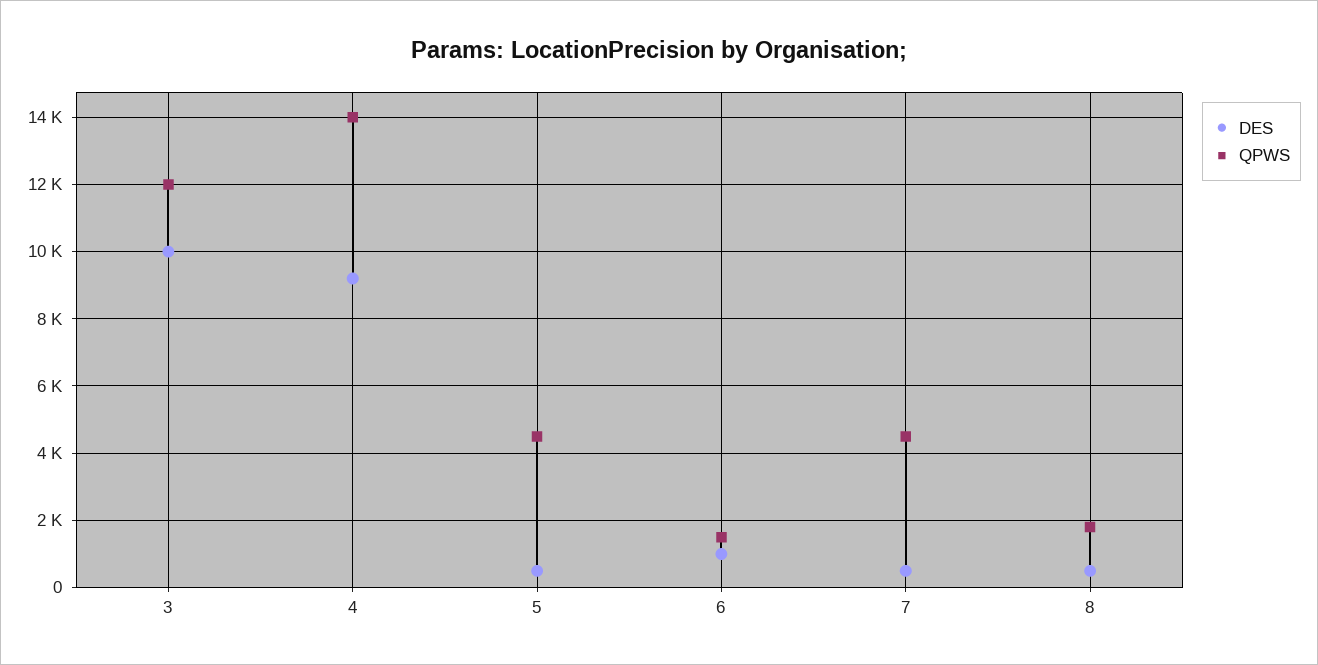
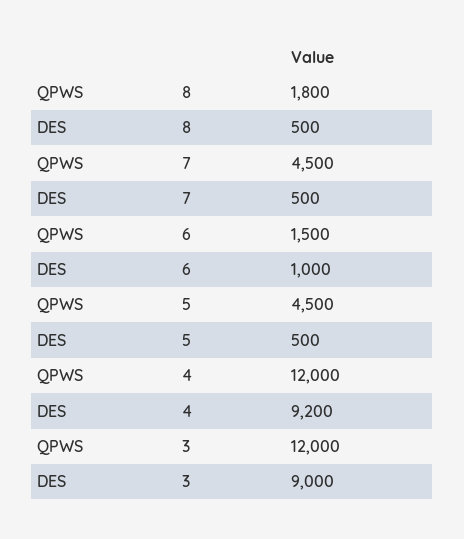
DES, 3: 10000 -> 9000
QPWS, 4: 14000 -> 12000

